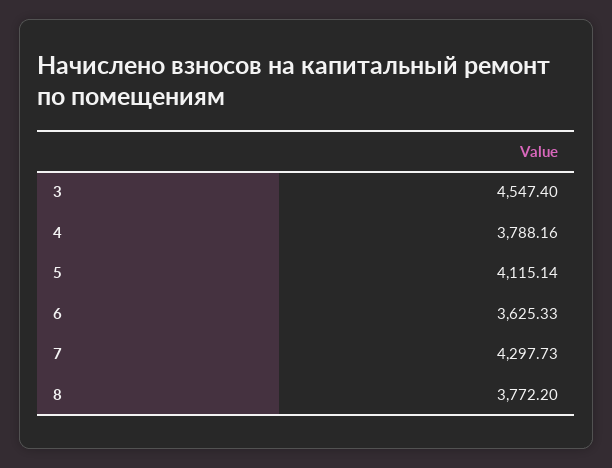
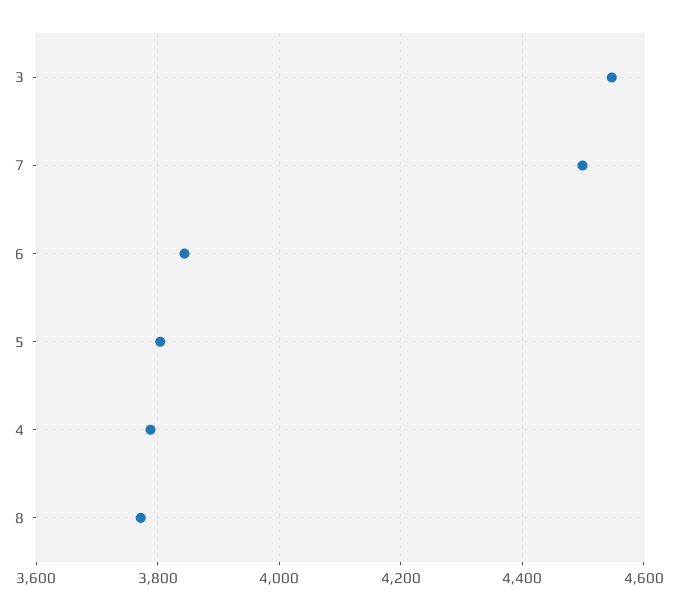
5: 4115.14 -> 3800
6: 3625.33 -> 3840
7: 4297.73 -> 4500

